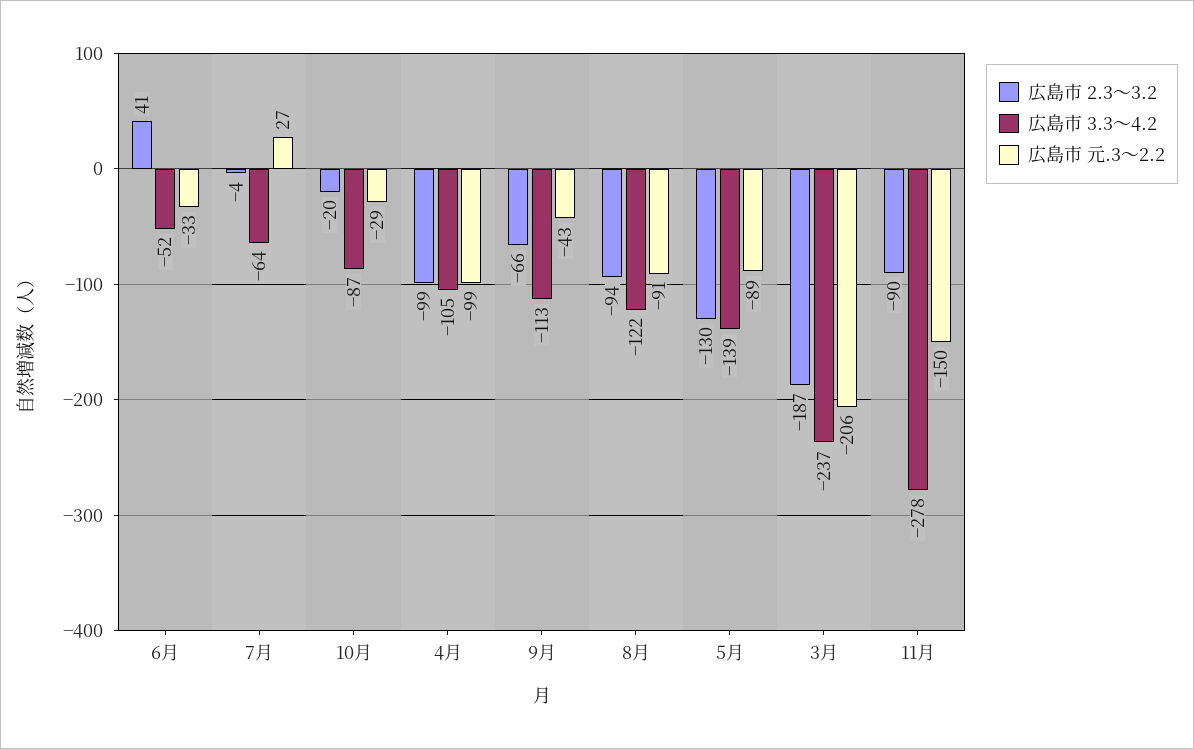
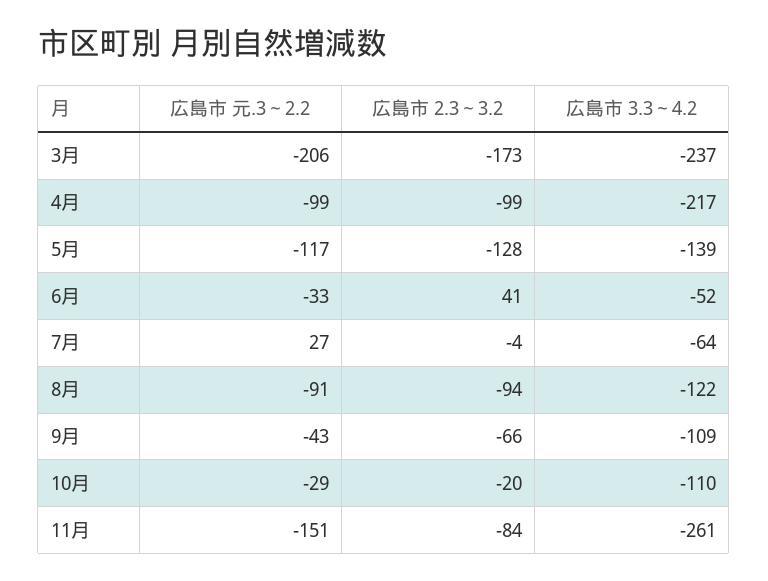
広島市 3.3～4.2, 10月: -87 -> -110
広島市 3.3～4.2, 4月: -105 -> -217
広島市 3.3～4.2, 9月: -113 -> -109
広島市 2.3～3.2, 5月: -130 -> -128
広島市 元.3～2.2, 5月: -89 -> -117
広島市 2.3～3.2, 3月: -187 -> -173
広島市 2.3～3.2, 11月: -90 -> -84
広島市 3.3～4.2, 11月: -278 -> -261
広島市 元.3～2.2, 11月: -150 -> -151

